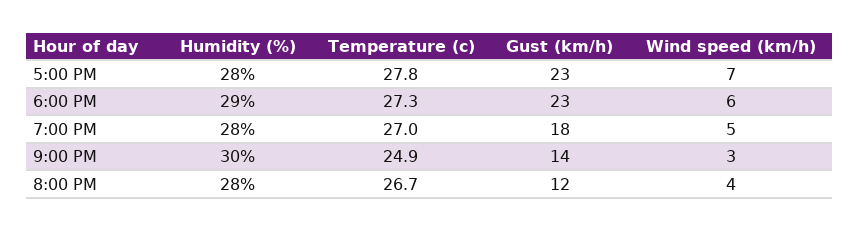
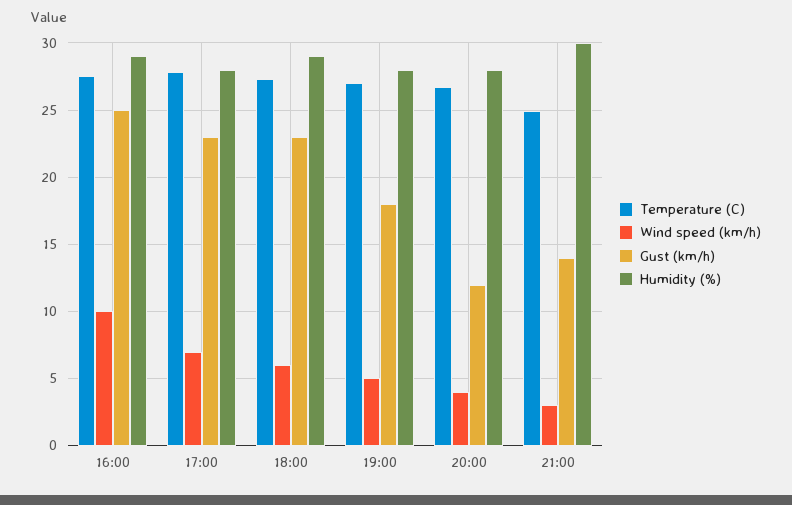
Temperature (c), 16:00: none -> 27.5
Wind speed (km/h), 16:00: none -> 10
Gust (km/h), 16:00: none -> 25
Humidity (%), 16:00: none -> 29

